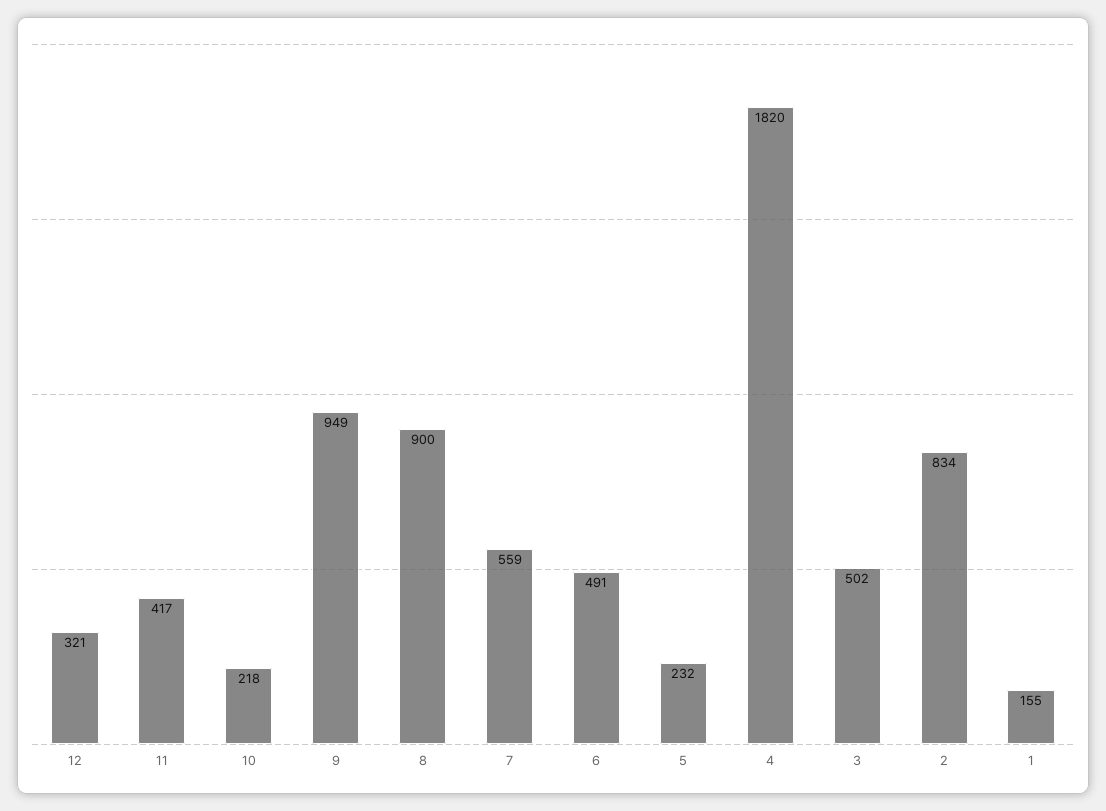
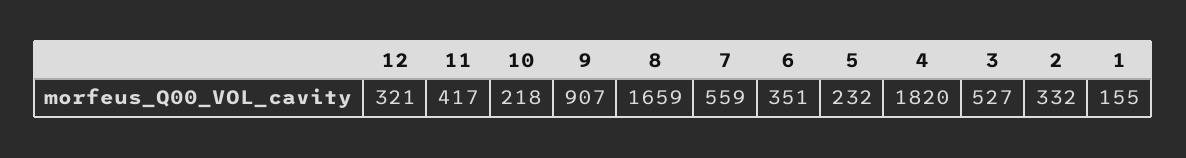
9: 949 -> 907
8: 900 -> 1659
6: 491 -> 351
3: 502 -> 527
2: 834 -> 332

